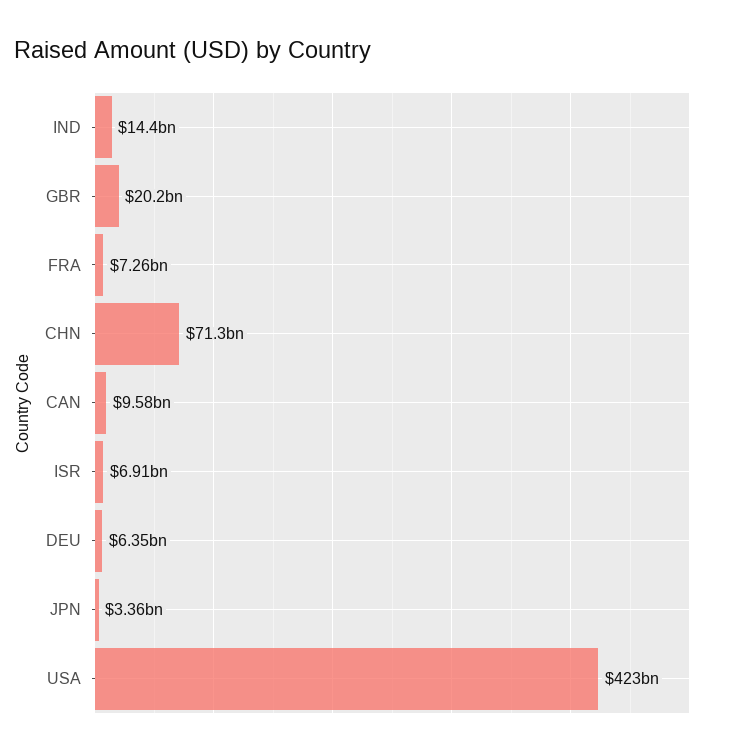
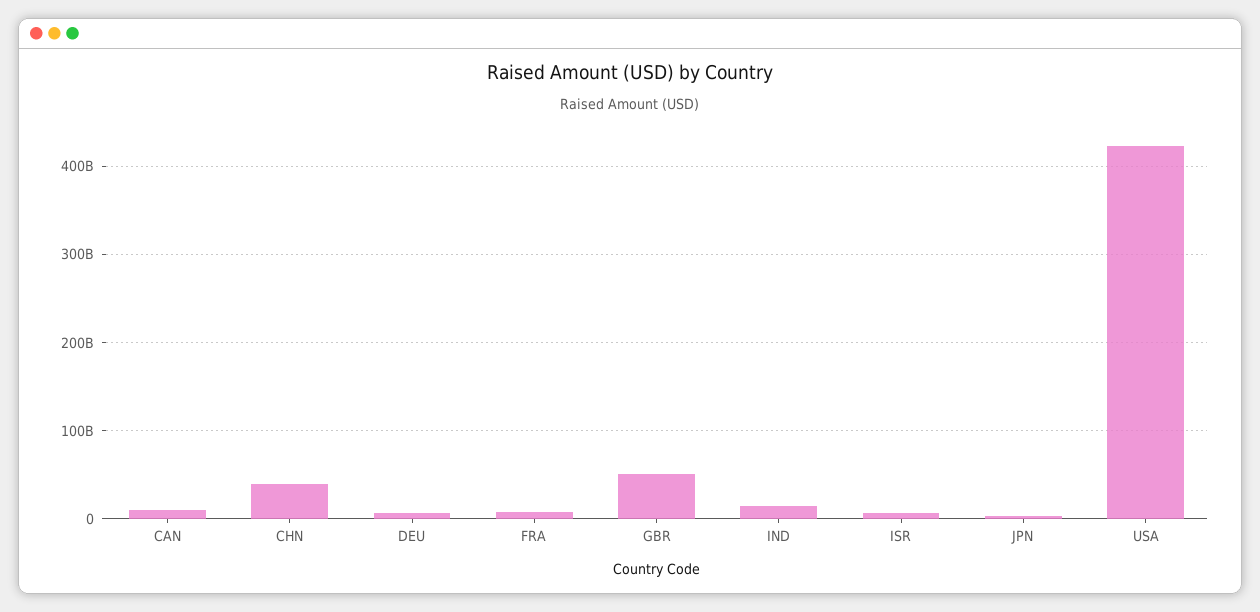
GBR: 20200000000 -> 50000000000
CHN: 71300000000 -> 40000000000

